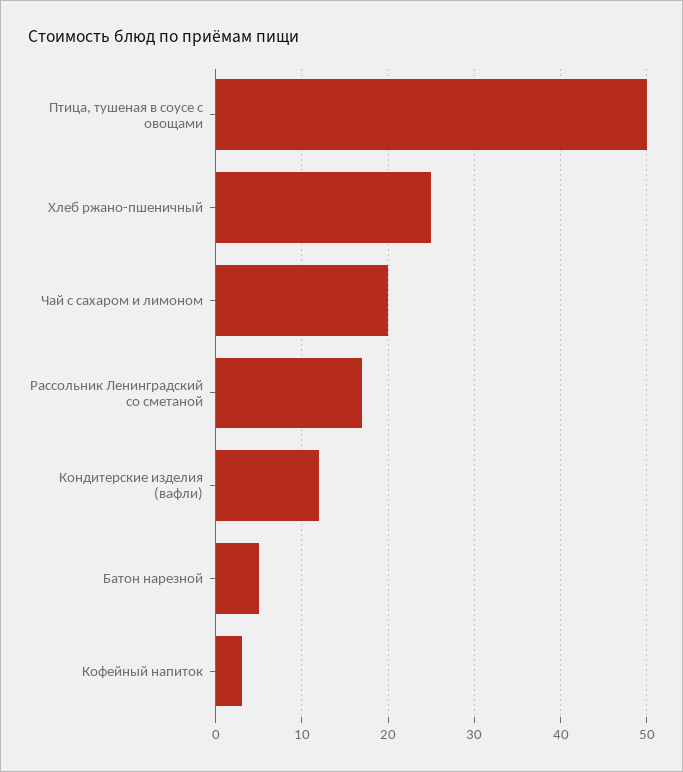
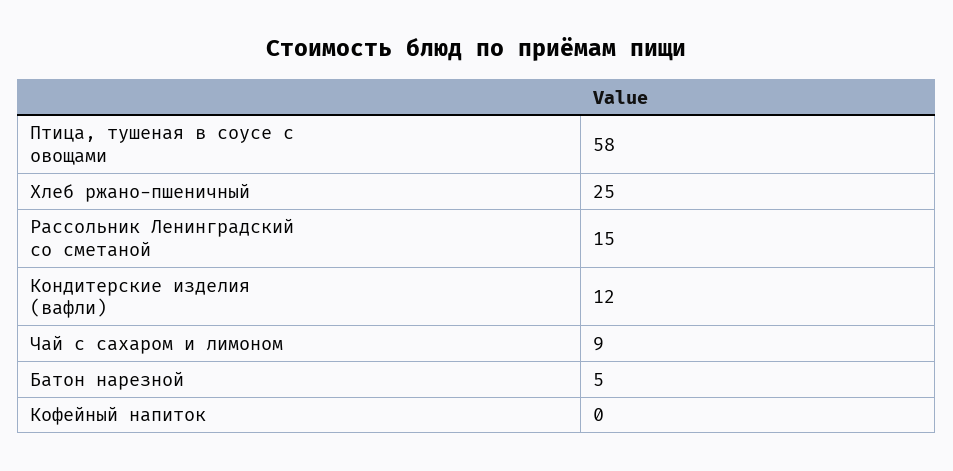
Птица, тушеная в соусе с овощами: 50 -> 58
Чай с сахаром и лимоном: 20 -> 9
Рассольник Ленинградский со сметаной: 17 -> 15
Кофейный напиток: 3 -> 0

